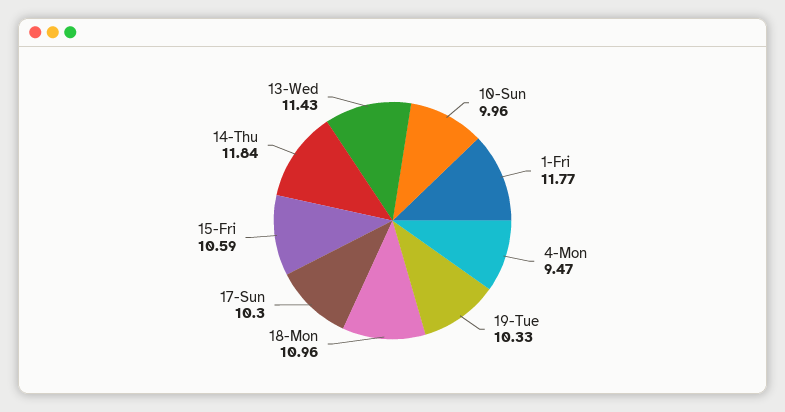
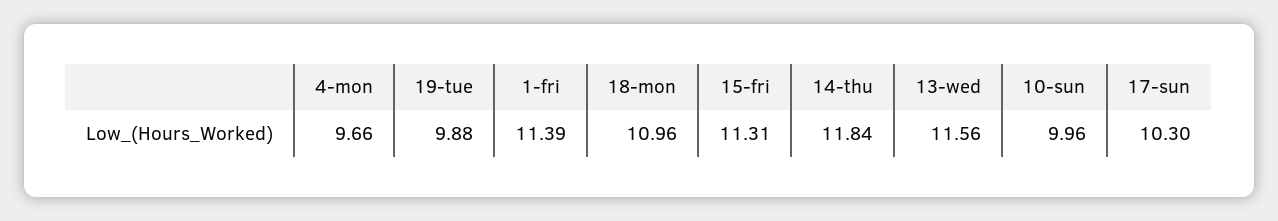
1-Fri: 11.77 -> 11.39
4-Mon: 9.47 -> 9.66
19-Tue: 10.33 -> 9.88
15-Fri: 10.59 -> 11.31
13-Wed: 11.43 -> 11.56

